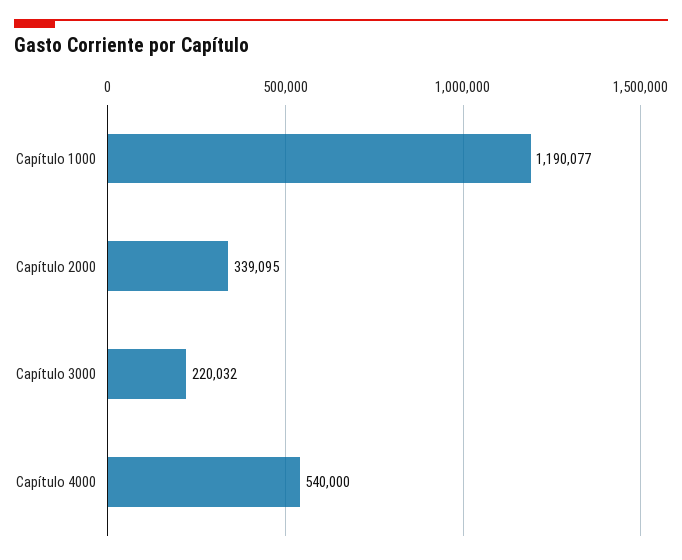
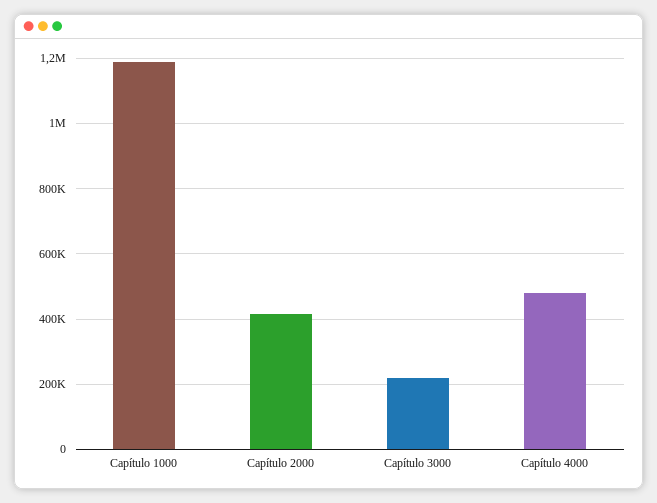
Capítulo 2000: 339095 -> 420000
Capítulo 4000: 540000 -> 480000

